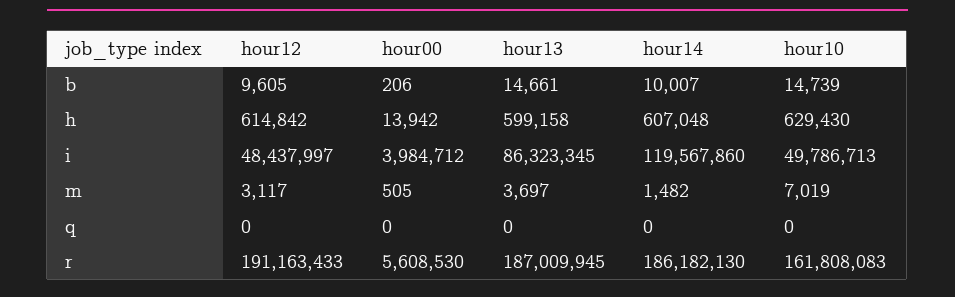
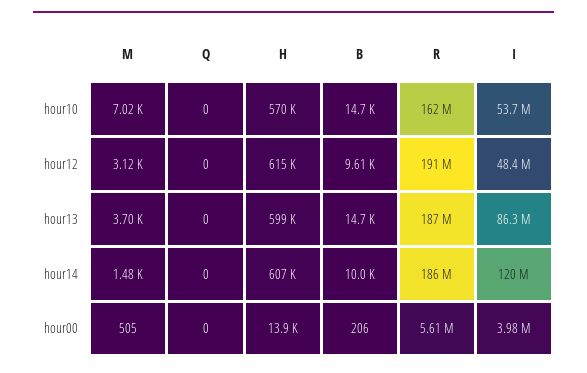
hour10, h: 629430 -> 570000
hour10, i: 49786713 -> 53700000

